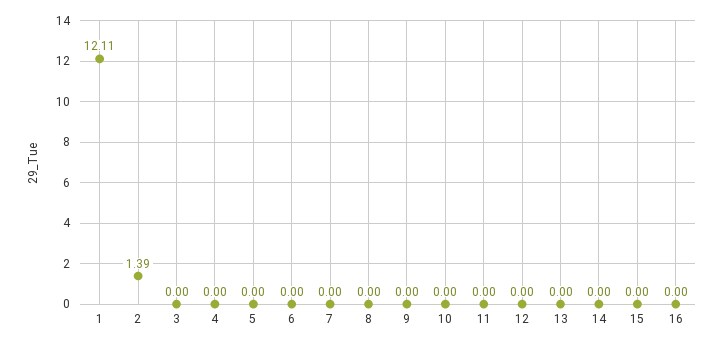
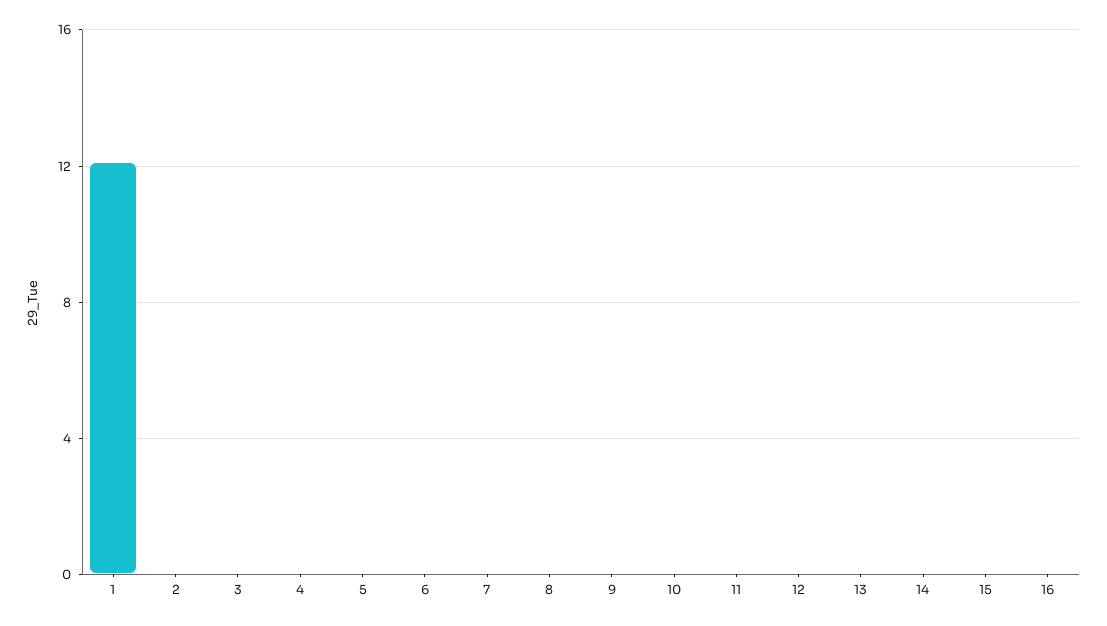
2: 1.39 -> 0

